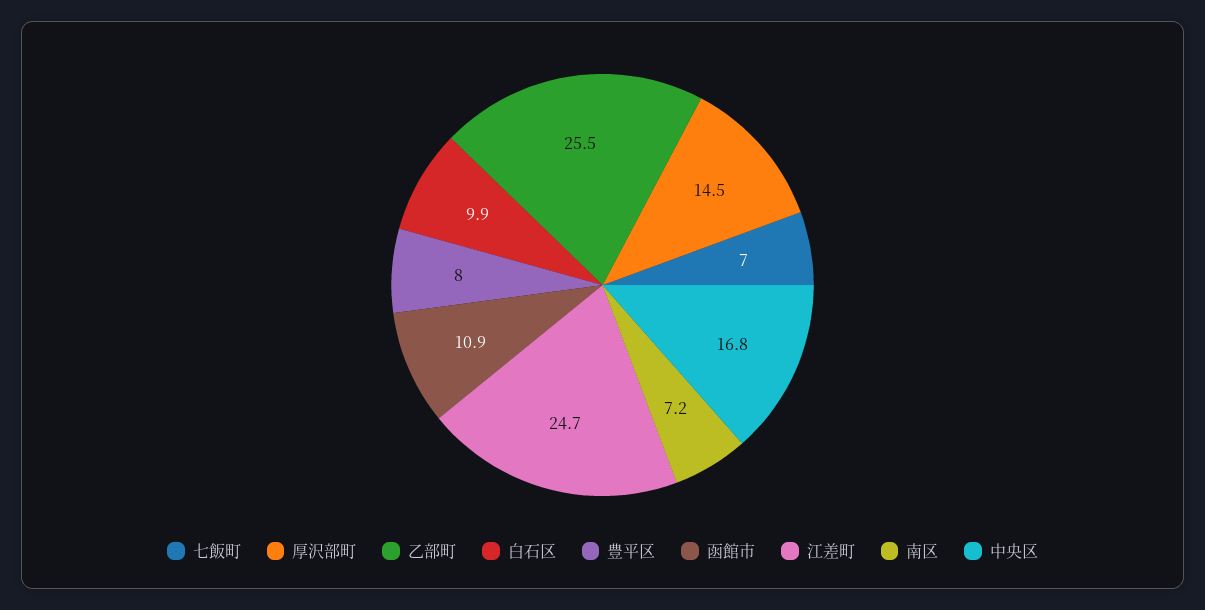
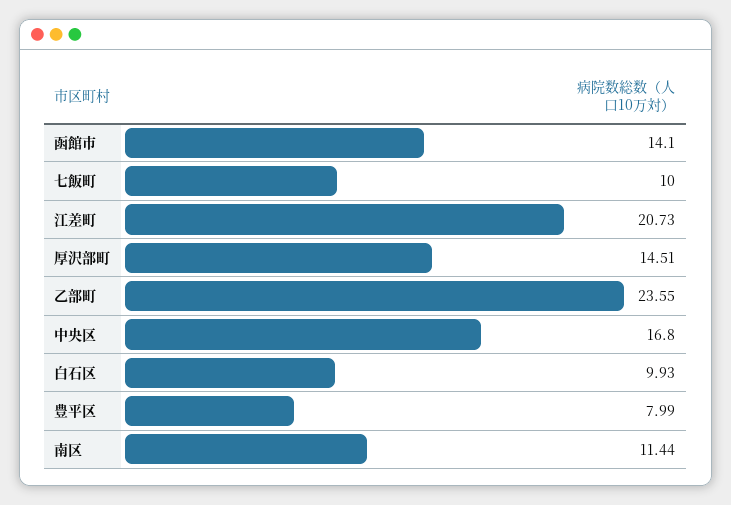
七飯町: 7 -> 10
乙部町: 25.5 -> 23.55
函館市: 10.9 -> 14.1
江差町: 24.7 -> 20.73
南区: 7.2 -> 11.44

